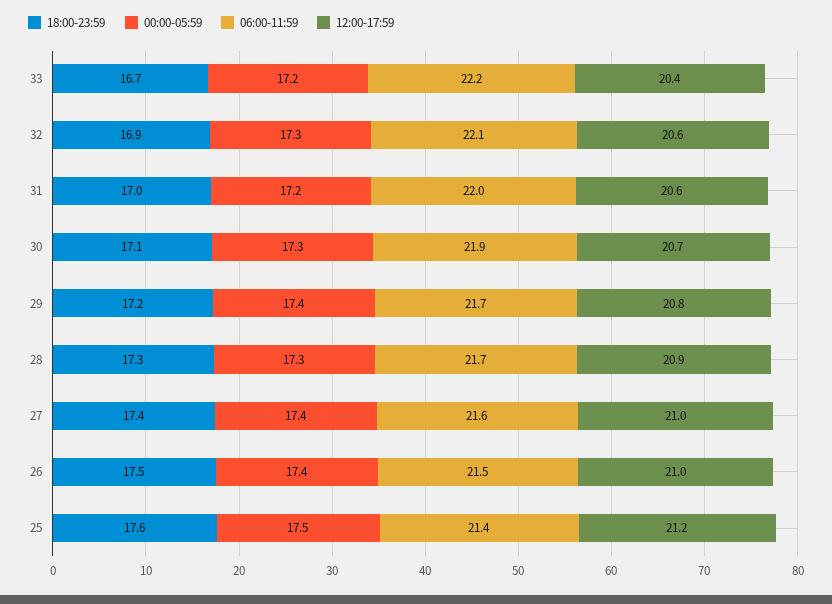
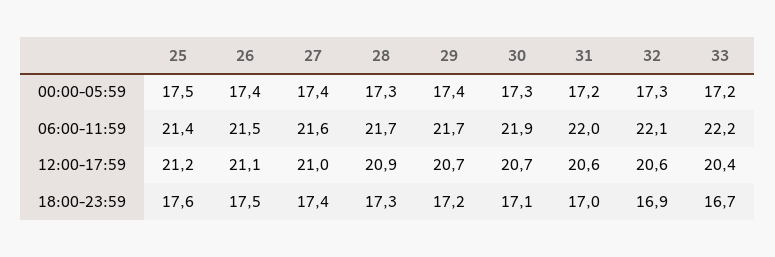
12:00-17:59, 29: 20.8 -> 20.7
12:00-17:59, 26: 21 -> 21.1

